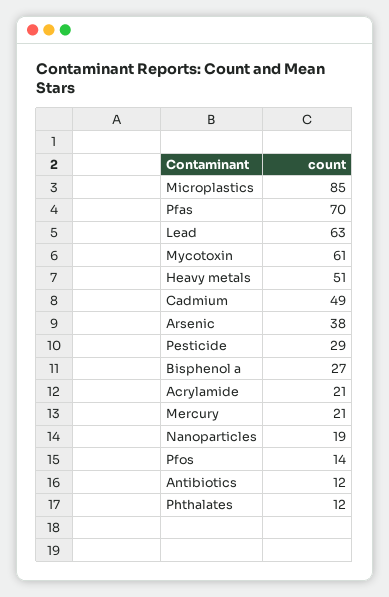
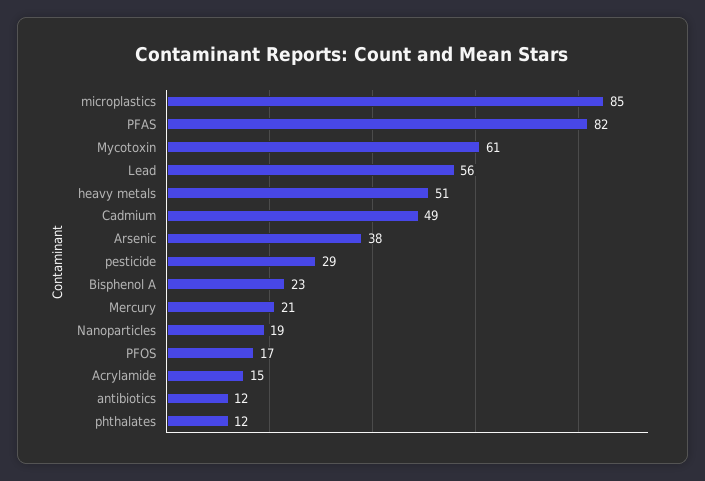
Pfas: 70 -> 82
Lead: 63 -> 56
Bisphenol a: 27 -> 23
Acrylamide: 21 -> 15
Pfos: 14 -> 17

